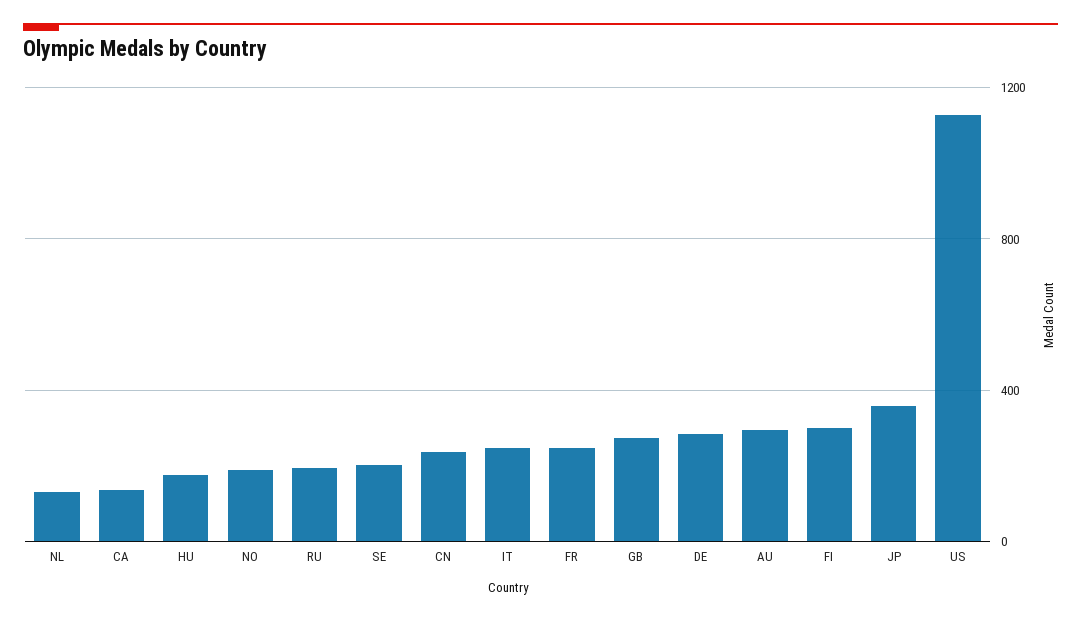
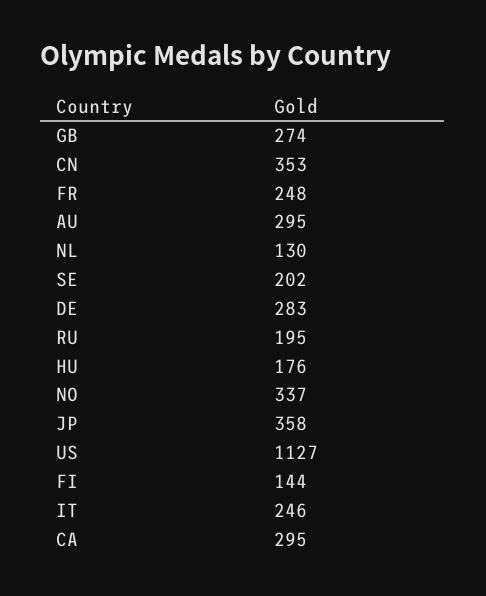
CA: 150 -> 295
NO: 200 -> 337
CN: 250 -> 353
FI: 300 -> 144

